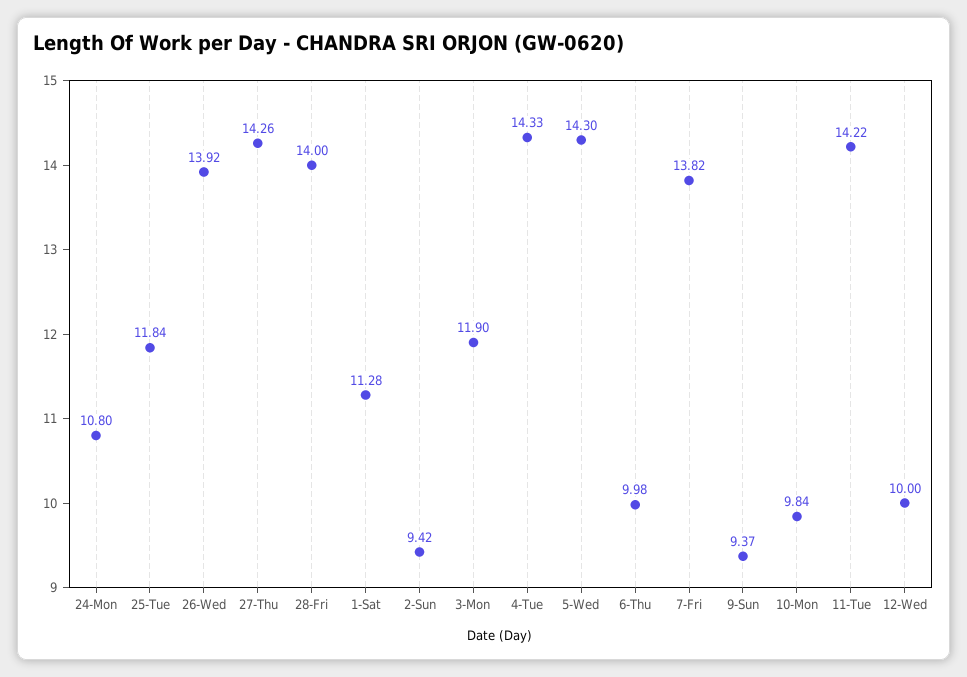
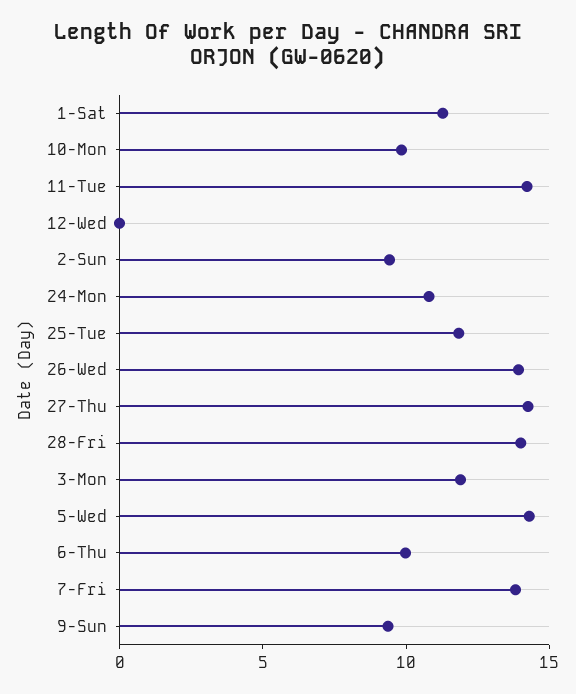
4-Tue: 14.33 -> none
12-Wed: 10 -> 0

